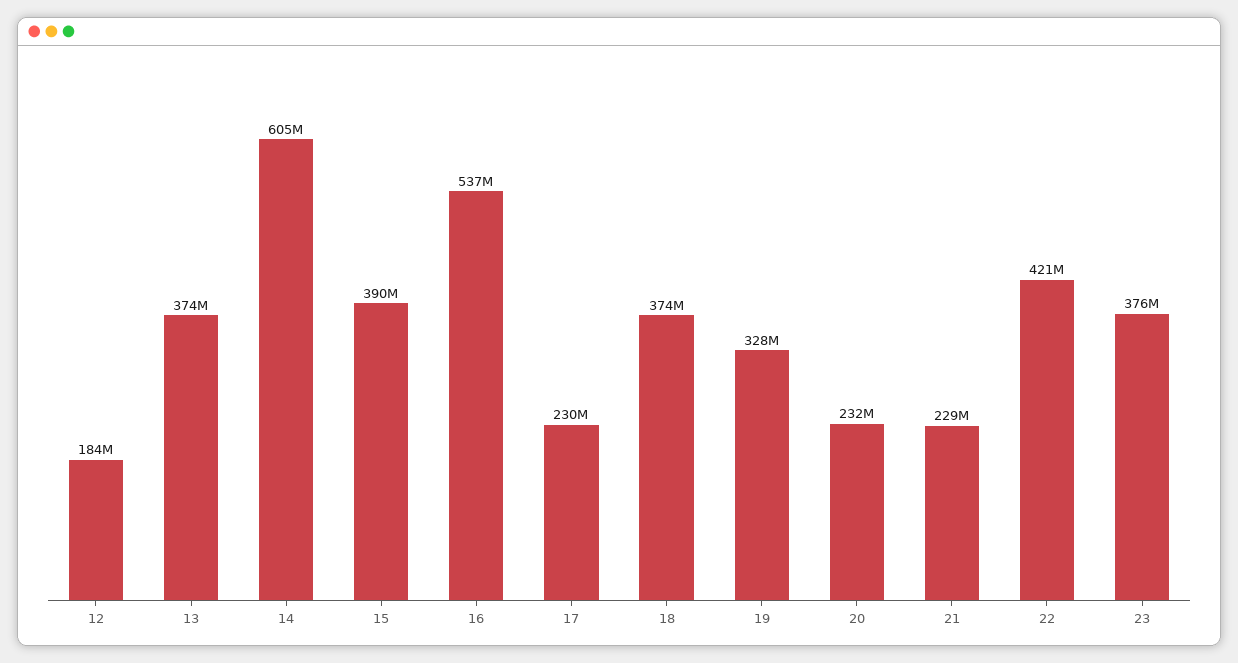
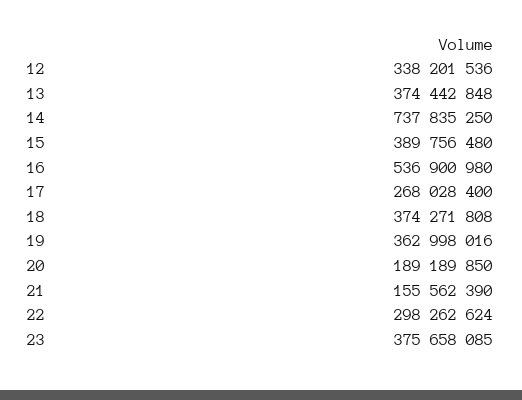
12: 184000000 -> 338201536
14: 605000000 -> 737835250
17: 230000000 -> 268028400
19: 328000000 -> 362998016
20: 232000000 -> 189189850
21: 229000000 -> 155562390
22: 421000000 -> 298262624

